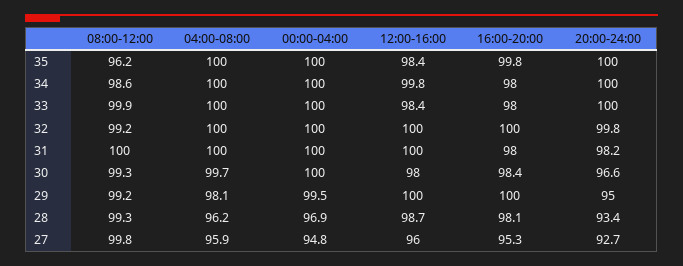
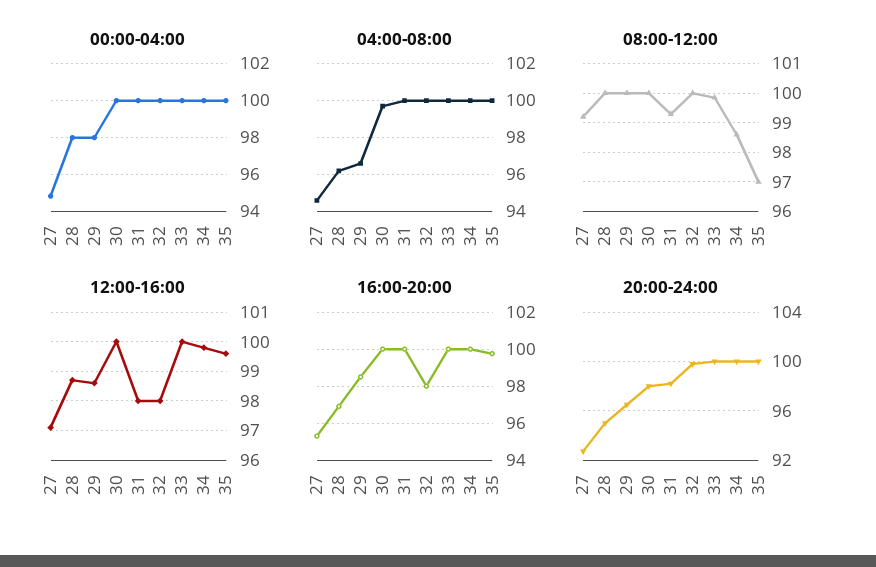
08:00-12:00, 35: 96.2 -> 97
12:00-16:00, 35: 98.4 -> 99.5
16:00-20:00, 34: 98 -> 100
12:00-16:00, 33: 98.4 -> 100
16:00-20:00, 33: 98 -> 100
08:00-12:00, 32: 99.2 -> 100
12:00-16:00, 32: 100 -> 98
16:00-20:00, 32: 100 -> 98
08:00-12:00, 31: 100 -> 99.25
12:00-16:00, 31: 100 -> 98
16:00-20:00, 31: 98 -> 100
08:00-12:00, 30: 99.3 -> 100
12:00-16:00, 30: 98 -> 100
16:00-20:00, 30: 98.4 -> 100
20:00-24:00, 30: 96.6 -> 98
08:00-12:00, 29: 99.2 -> 100
04:00-08:00, 29: 98.1 -> 96.5
00:00-04:00, 29: 99.5 -> 98
12:00-16:00, 29: 100 -> 98.5
16:00-20:00, 29: 100 -> 98.5
20:00-24:00, 29: 95 -> 96.5
08:00-12:00, 28: 99.3 -> 100
00:00-04:00, 28: 96.9 -> 98
16:00-20:00, 28: 98.1 -> 97
20:00-24:00, 28: 93.4 -> 95
08:00-12:00, 27: 99.8 -> 99.25
04:00-08:00, 27: 95.9 -> 94.5
12:00-16:00, 27: 96 -> 97

